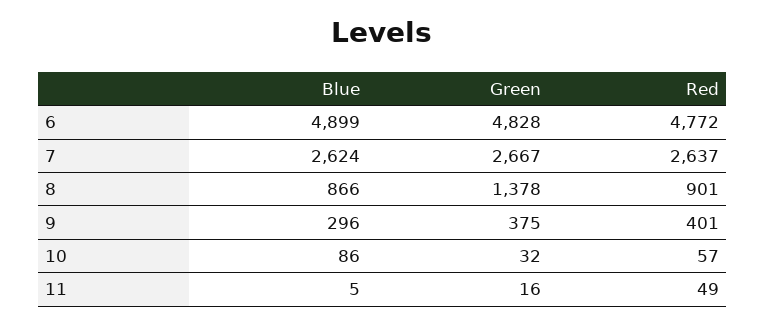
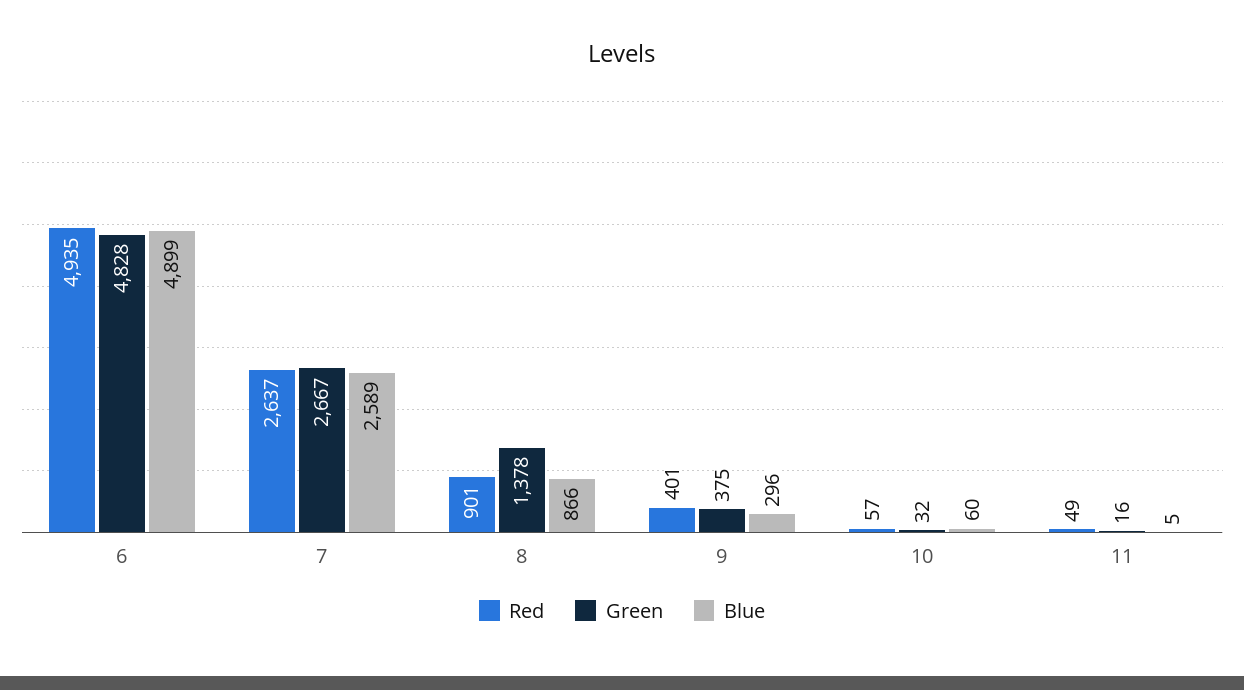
Red, 6: 4772 -> 4935
Blue, 7: 2624 -> 2589
Blue, 10: 86 -> 60

